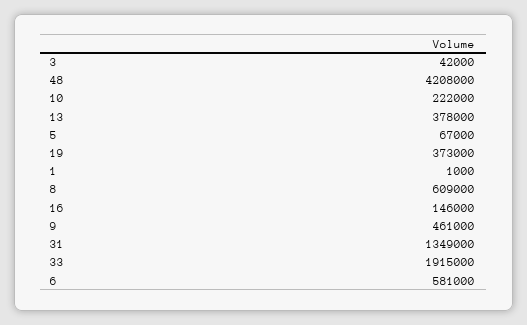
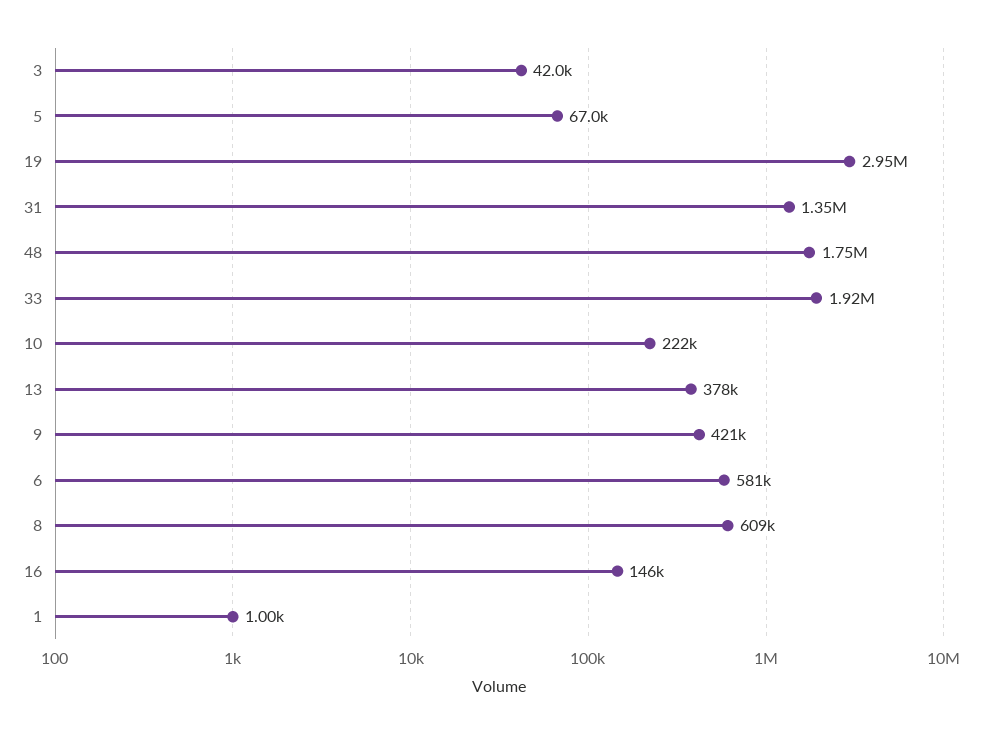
48: 4208000 -> 1750000
19: 373000 -> 2950000
9: 461000 -> 421000

